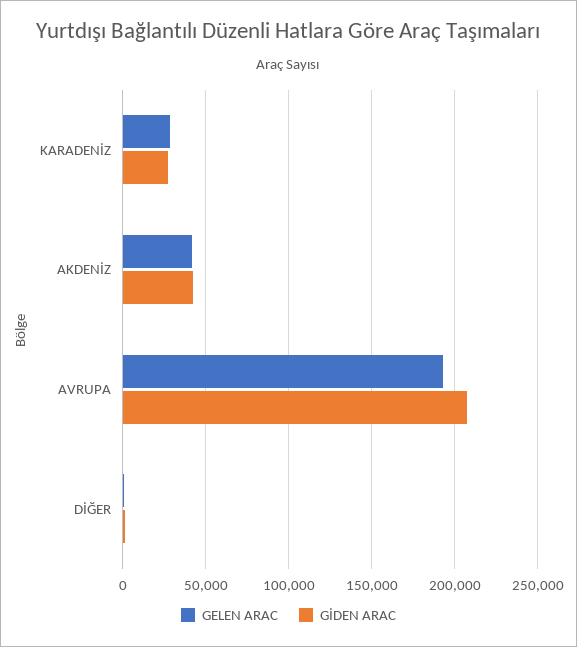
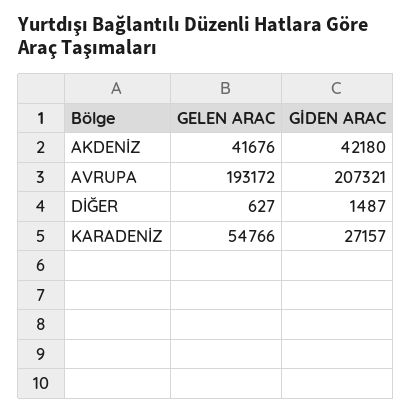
GELEN ARAC, KARADENİZ: 30000 -> 54766

